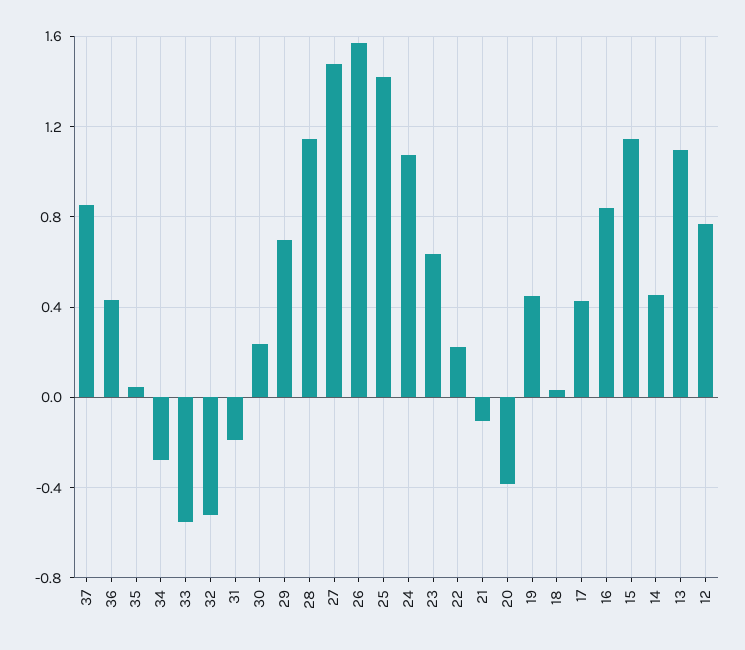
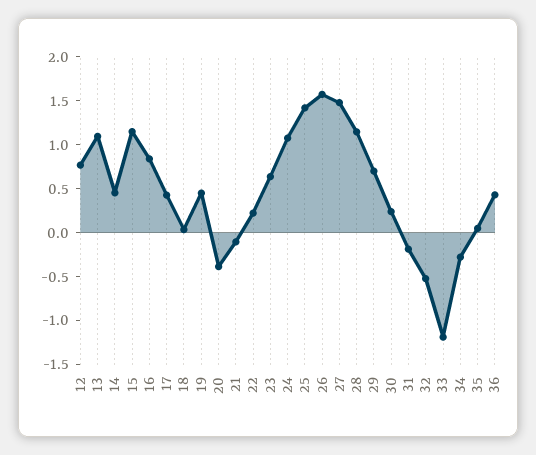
37: 0.85 -> none
33: -0.55 -> -1.2

